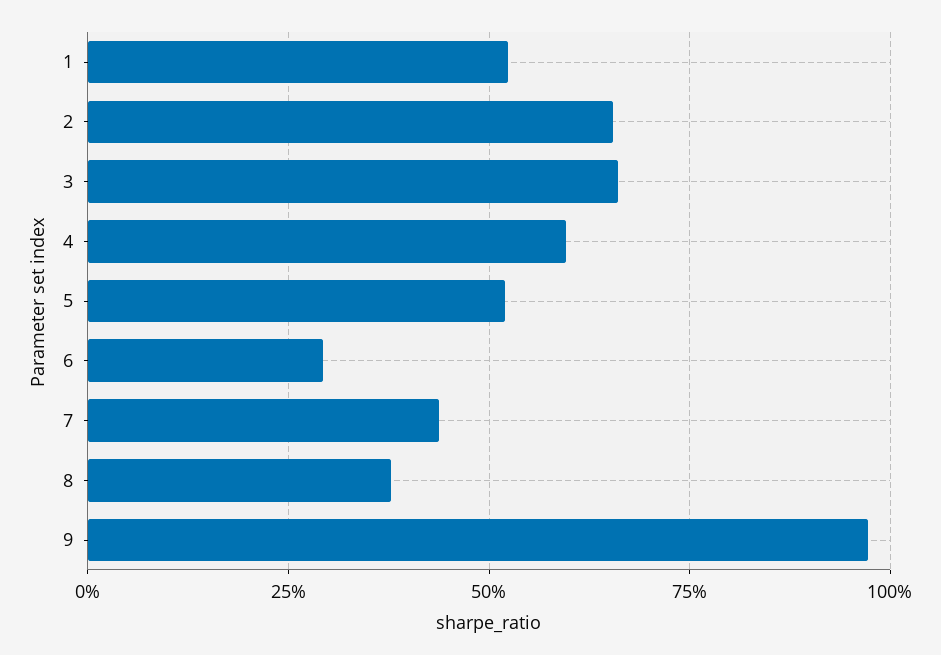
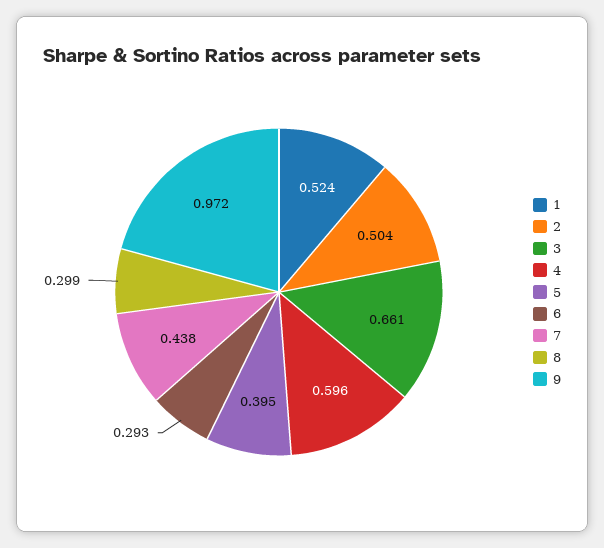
2: 0.65 -> 0.504
5: 0.525 -> 0.395
8: 0.375 -> 0.299

